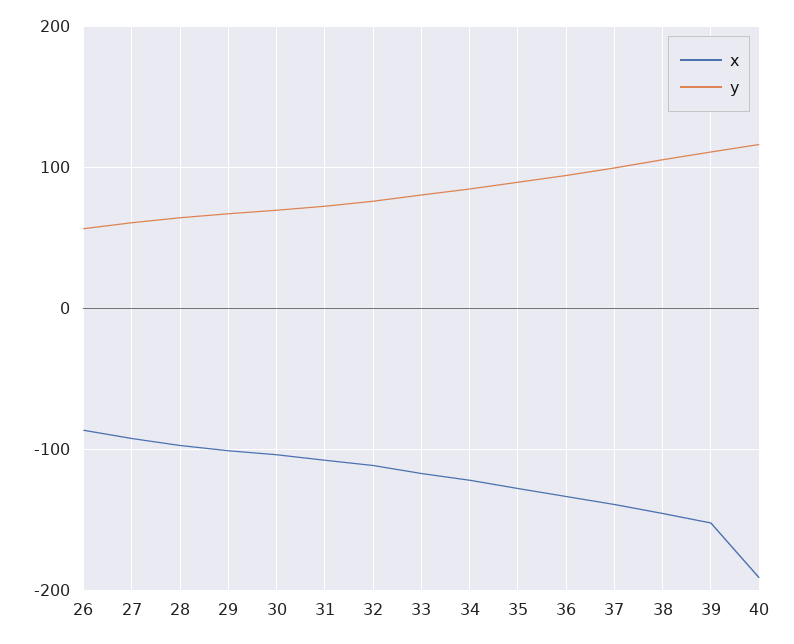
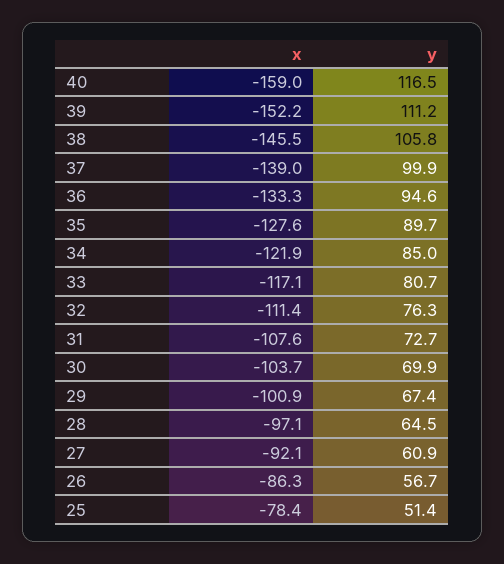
x, 40: -190 -> -159
x, 25: none -> -78.4
y, 25: none -> 51.4

